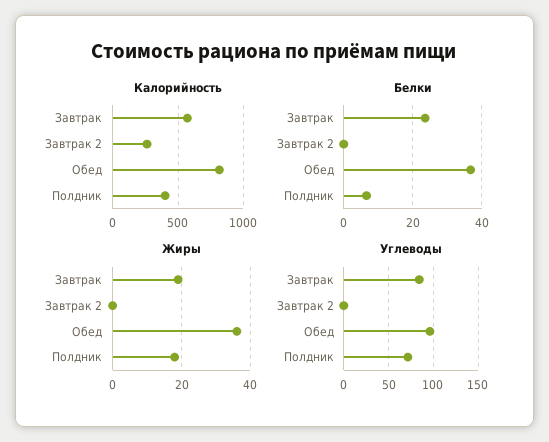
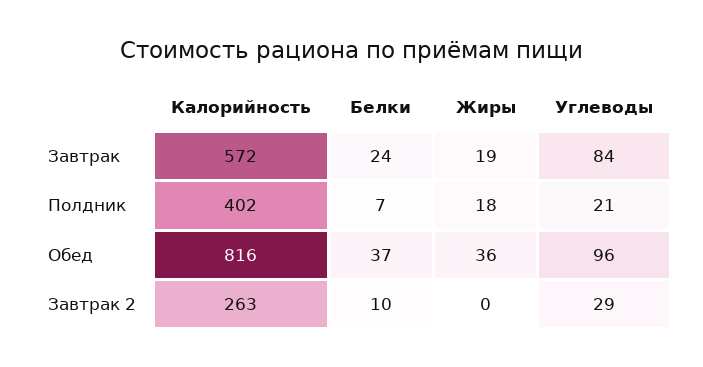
Белки, Завтрак 2: 0 -> 10
Углеводы, Завтрак 2: 0 -> 29
Углеводы, Полдник: 70 -> 21

